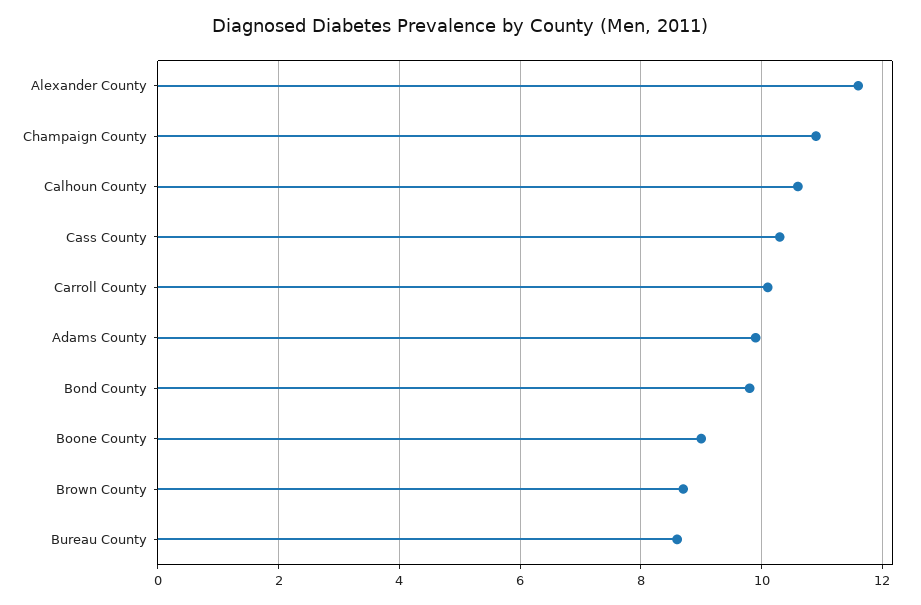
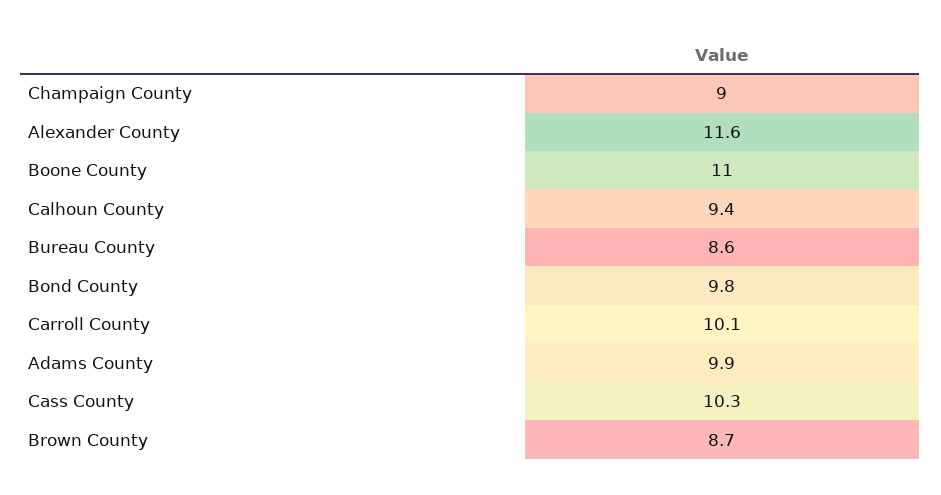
Champaign County: 11 -> 9
Calhoun County: 10.5 -> 9.4
Boone County: 9 -> 11

